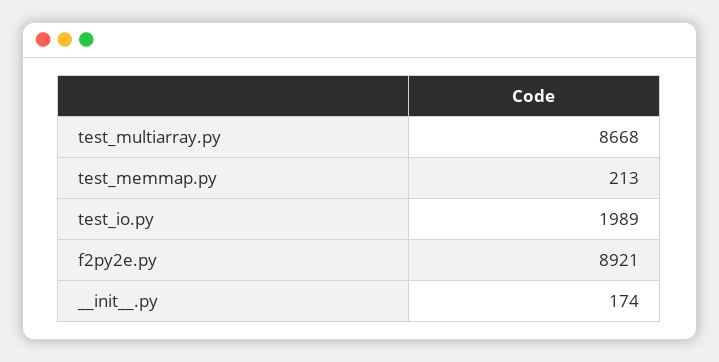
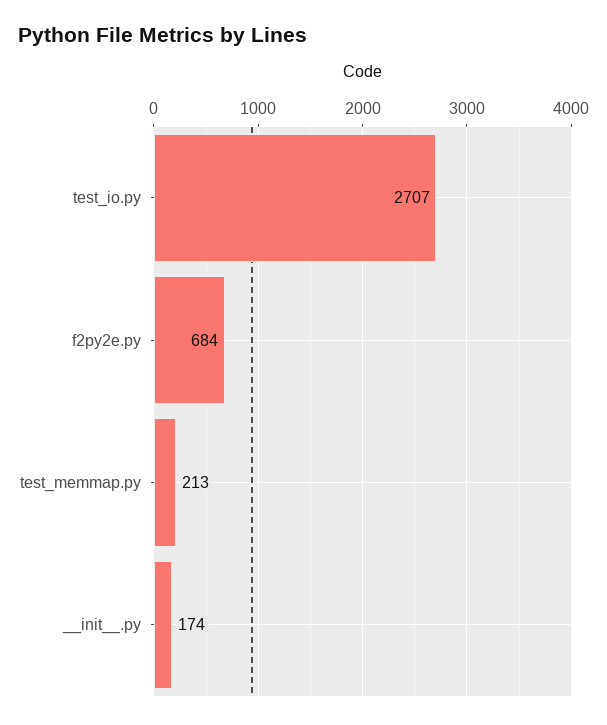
test_multiarray.py: 8668 -> none
test_io.py: 1989 -> 2707
f2py2e.py: 8921 -> 684

